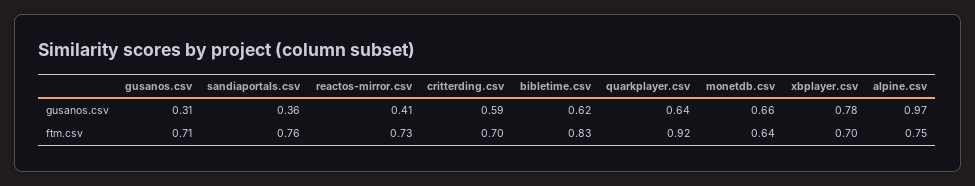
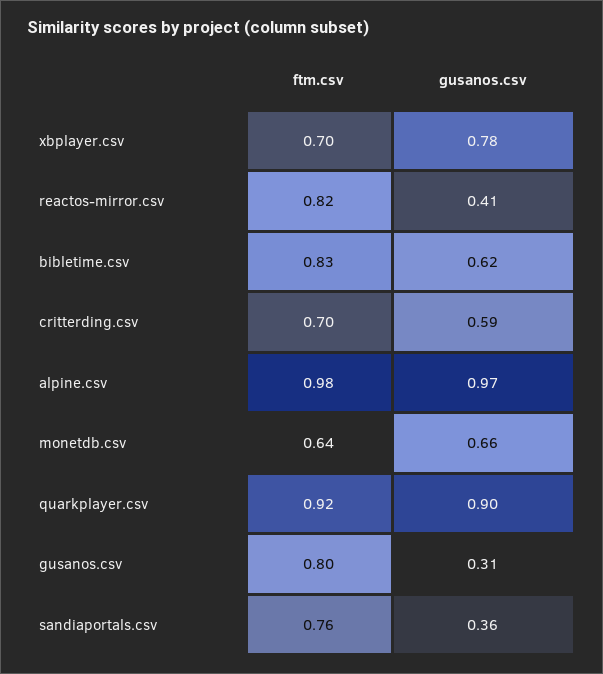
quarkplayer.csv, gusanos.csv: 0.64 -> 0.9
gusanos.csv, ftm.csv: 0.71 -> 0.8
reactos-mirror.csv, ftm.csv: 0.73 -> 0.82
alpine.csv, ftm.csv: 0.75 -> 0.98

